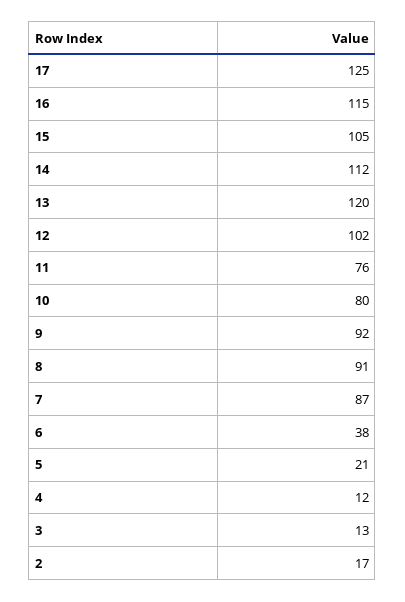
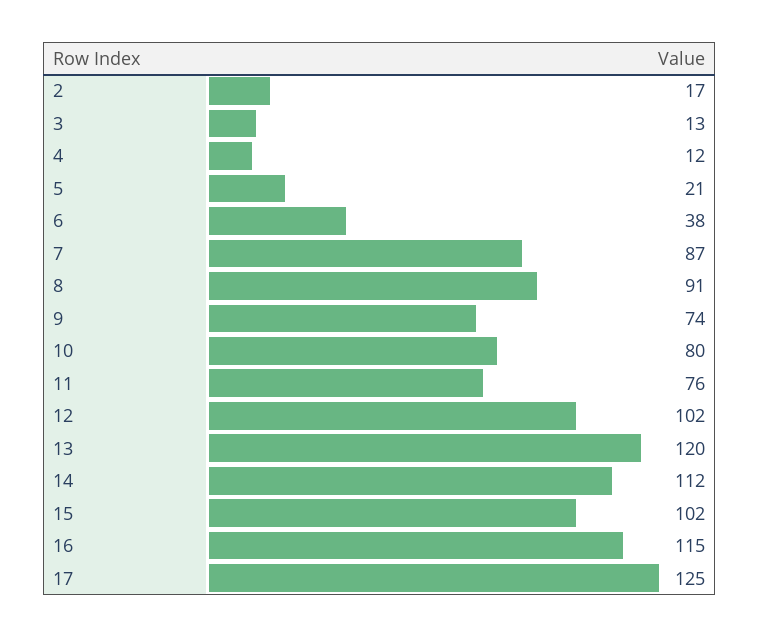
15: 105 -> 102
9: 92 -> 74

